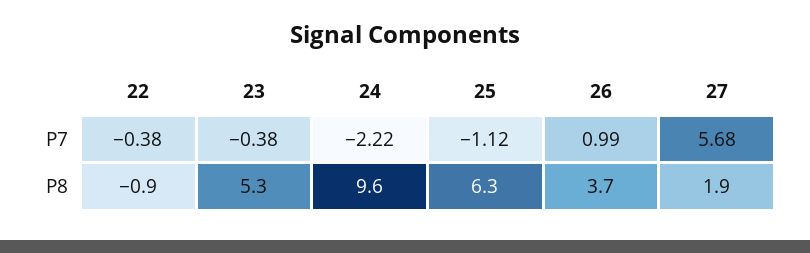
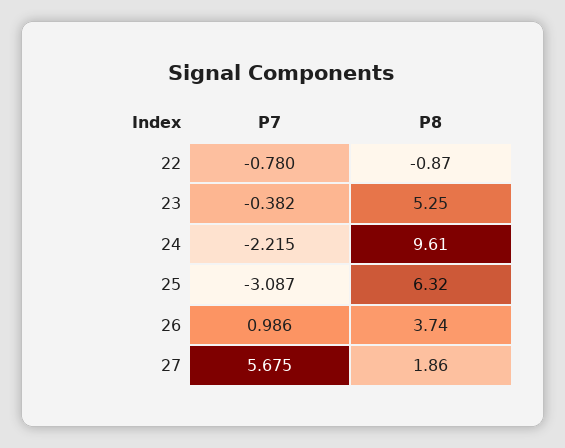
22, P7: -0.38 -> -0.78
25, P7: -1.12 -> -3.087

